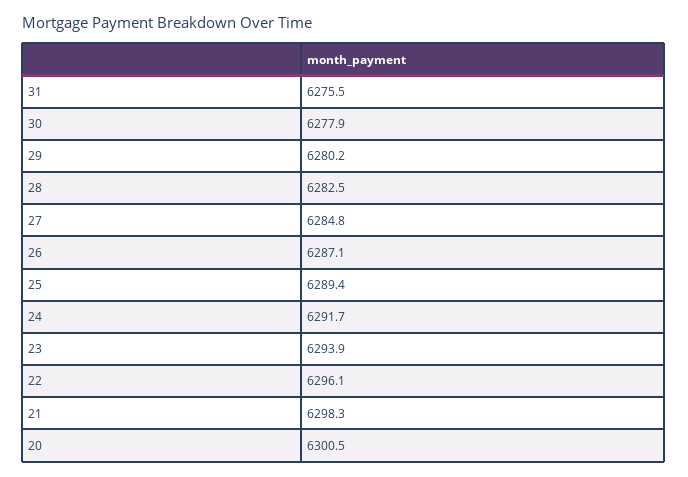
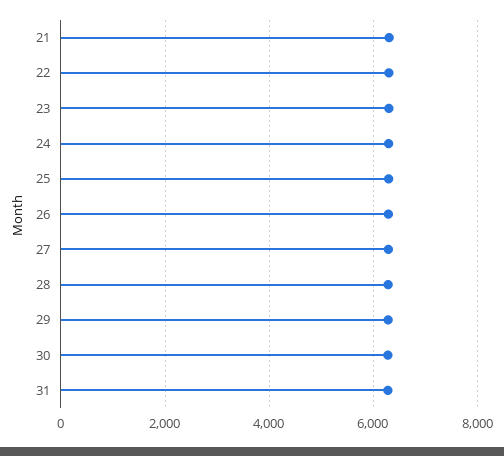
20: 6300.5 -> none

